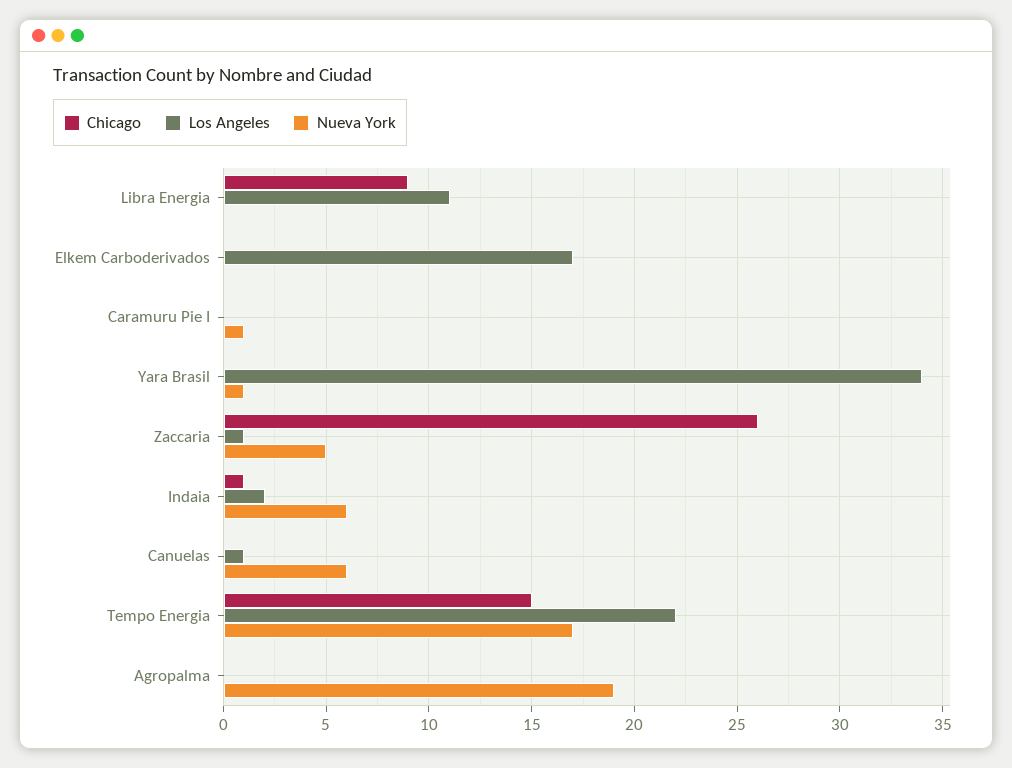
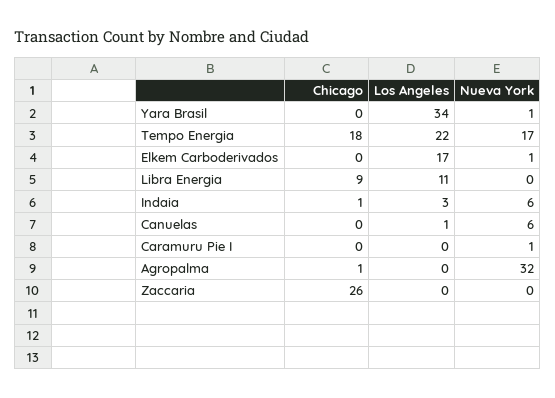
Nueva York, Elkem Carboderivados: 0 -> 1
Los Angeles, Zaccaria: 1 -> 0
Nueva York, Zaccaria: 5 -> 0
Los Angeles, Indaia: 2 -> 3
Chicago, Tempo Energia: 15 -> 18
Chicago, Agropalma: 0 -> 1
Nueva York, Agropalma: 19 -> 32

